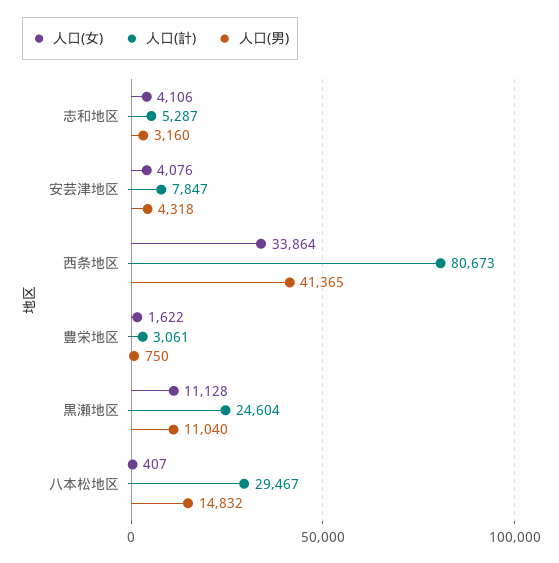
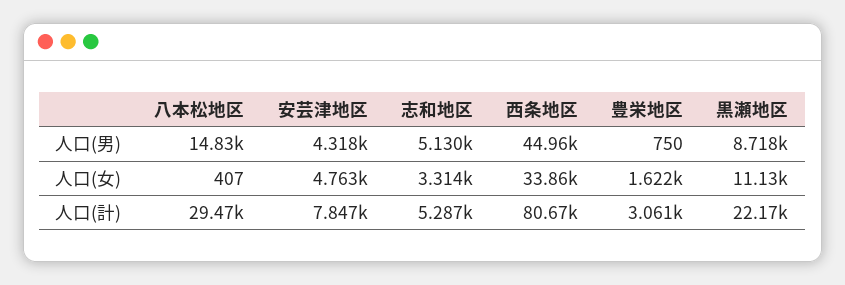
人口(女), 志和地区: 4106 -> 3314
人口(男), 志和地区: 3160 -> 5130
人口(女), 安芸津地区: 4076 -> 4763
人口(男), 西条地区: 41365 -> 44960
人口(計), 黒瀬地区: 24604 -> 22170
人口(男), 黒瀬地区: 11040 -> 8718

